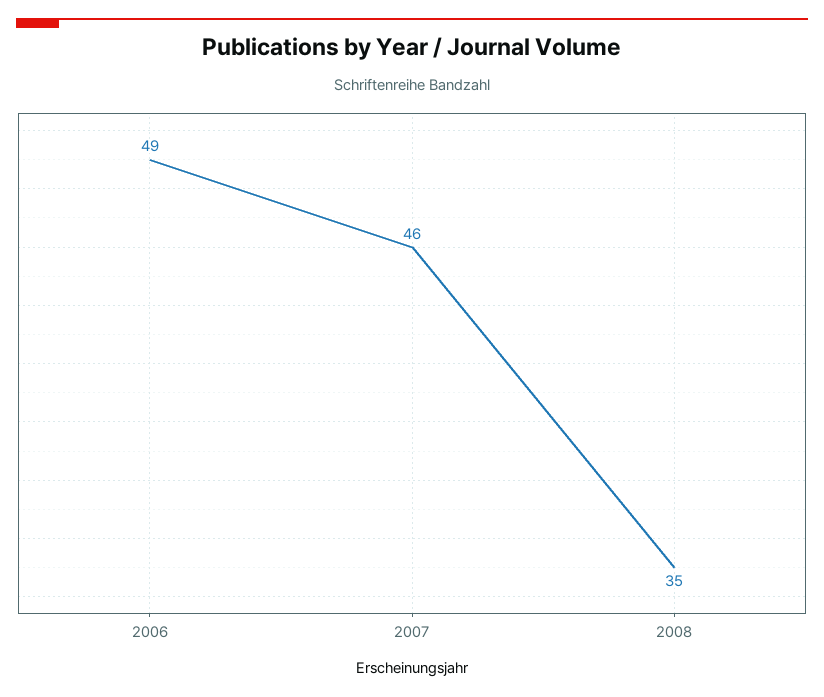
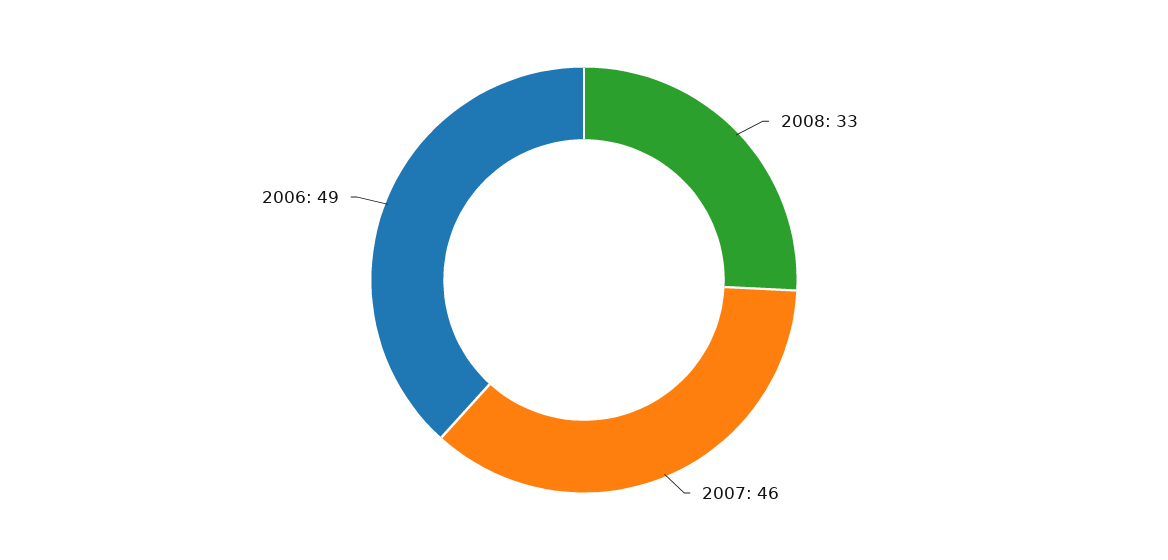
2008: 35 -> 33

